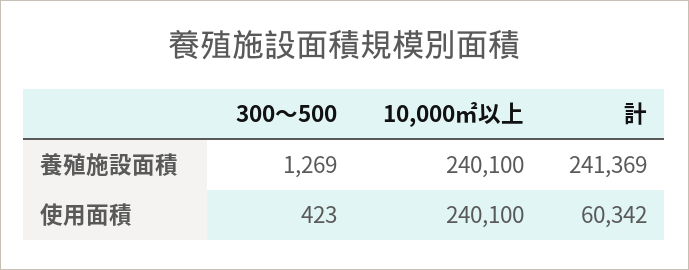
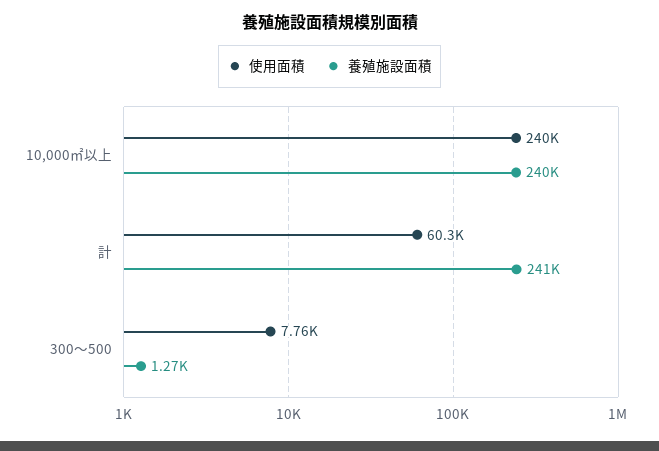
使用面積, 300～500: 423 -> 7760

